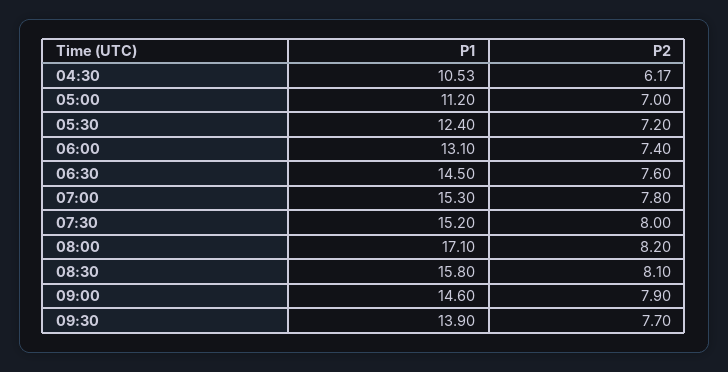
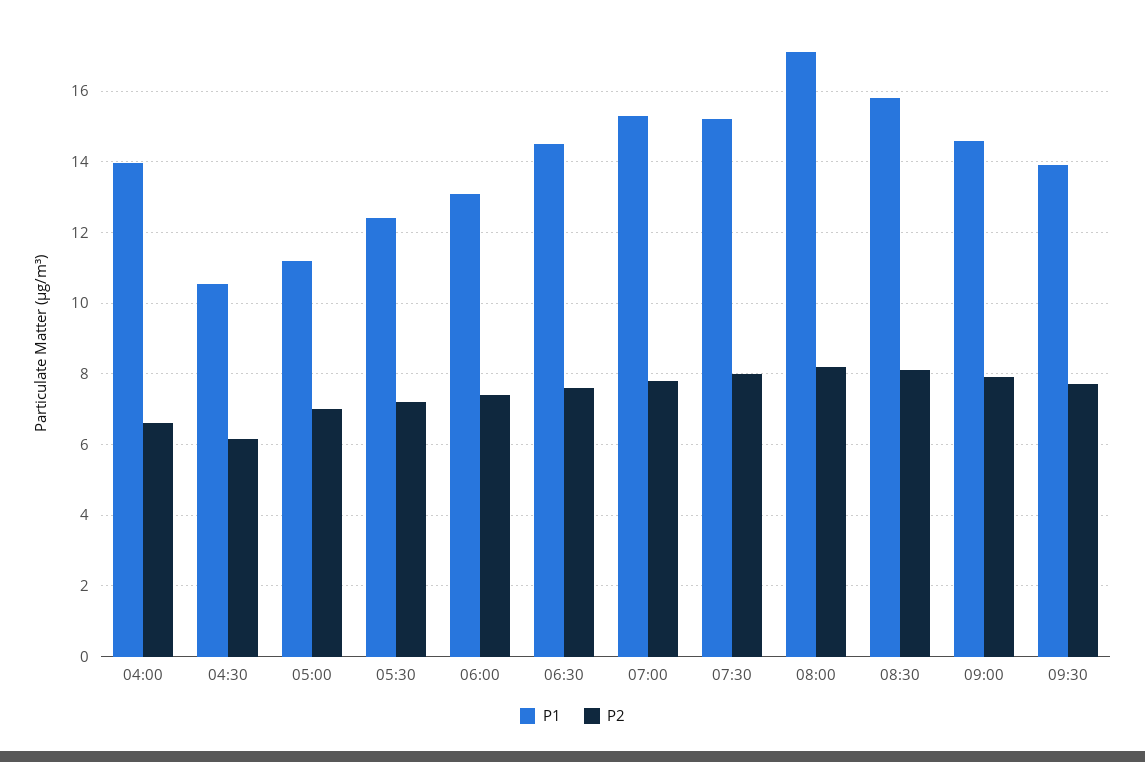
P1, 04:00: none -> 14
P2, 04:00: none -> 6.6

